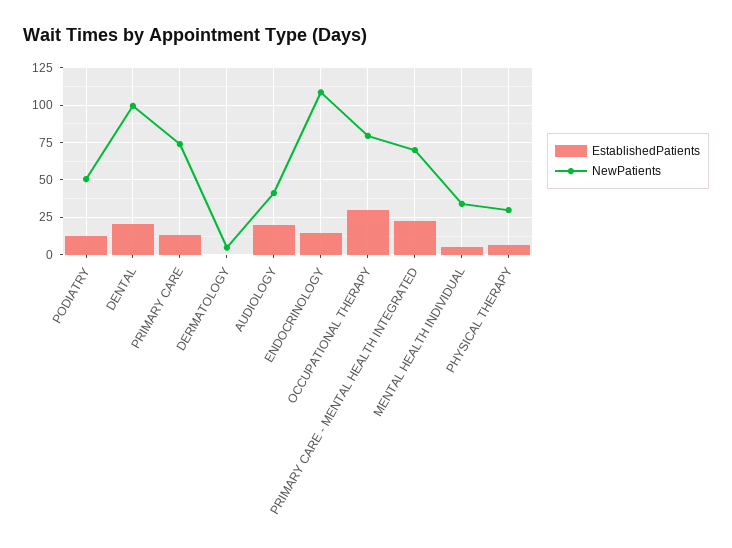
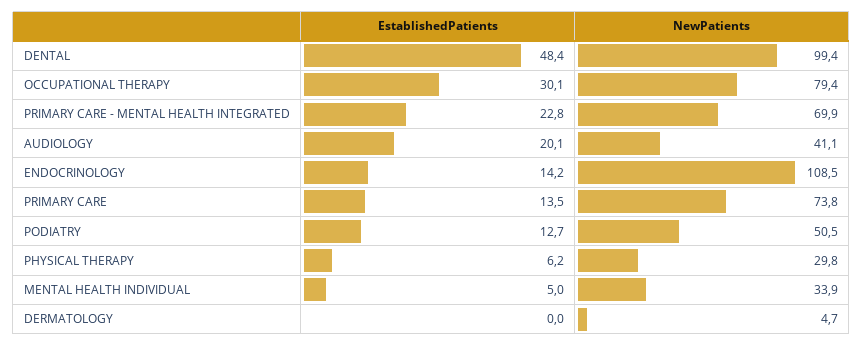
EstablishedPatients, DENTAL: 20 -> 48.4

